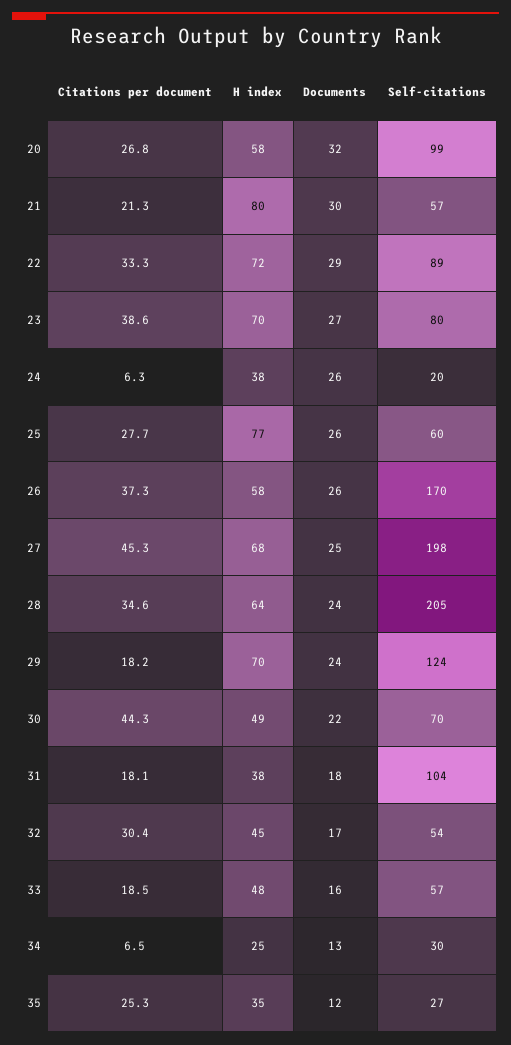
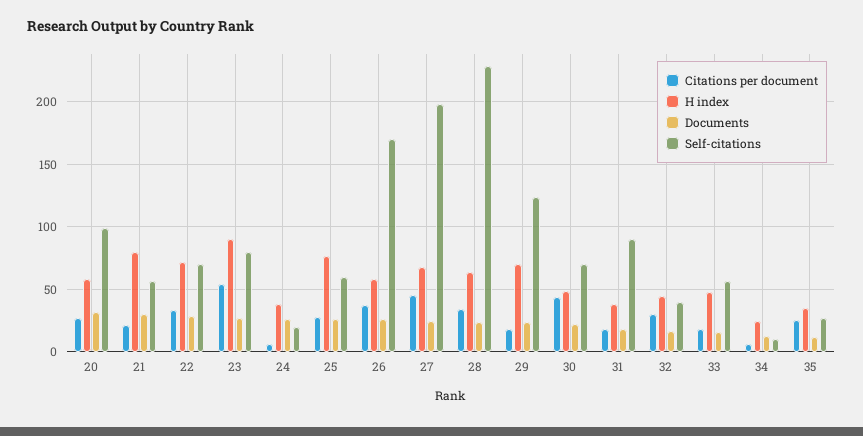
Self-citations, 22: 89 -> 70
Citations per document, 23: 38.6 -> 55
H index, 23: 70 -> 90
Self-citations, 28: 205 -> 230
Self-citations, 31: 104 -> 90
Self-citations, 32: 54 -> 40
Self-citations, 34: 30 -> 10

